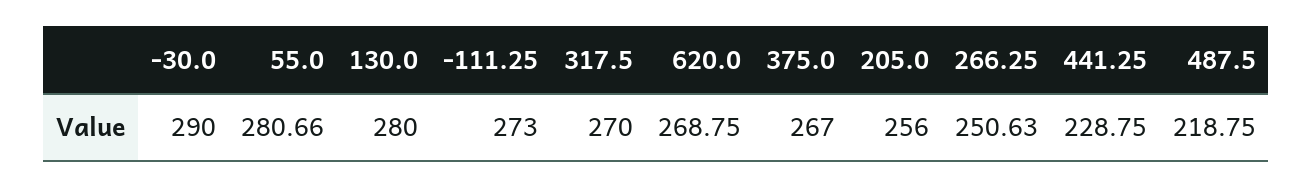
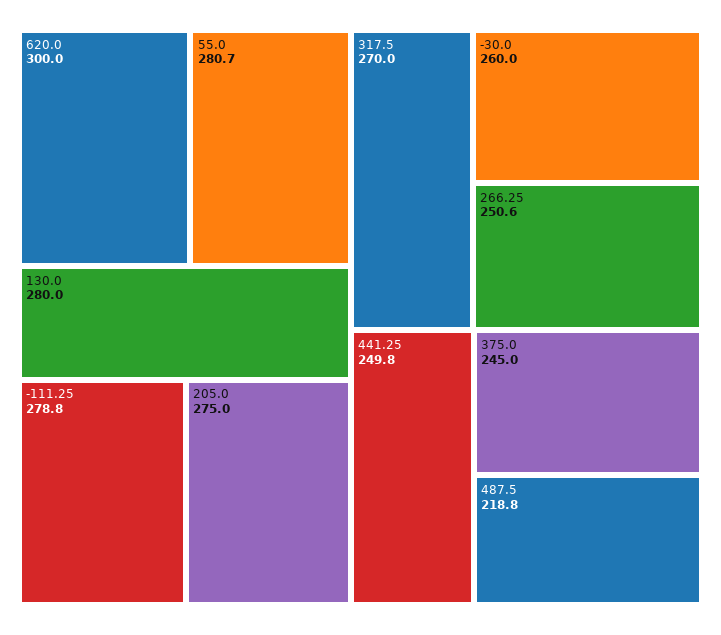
-30.0: 290 -> 260
-111.25: 273 -> 278.8
620.0: 268.75 -> 300
375.0: 267 -> 245
205.0: 256 -> 275
441.25: 228.75 -> 249.8

